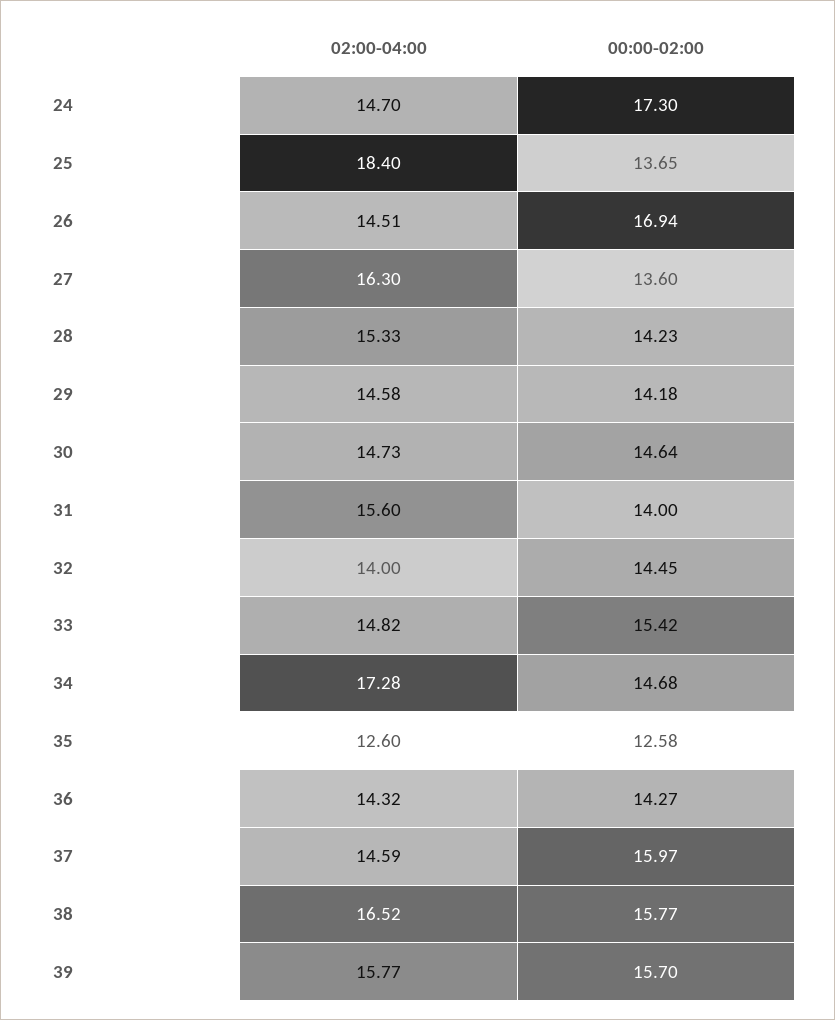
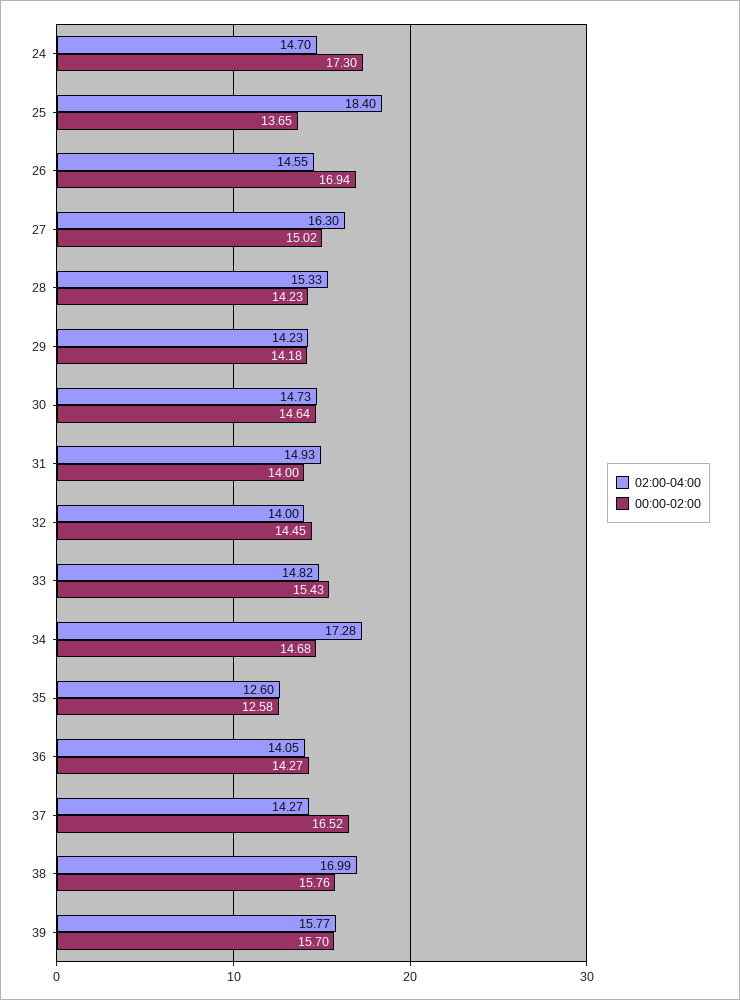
02:00-04:00, 26: 14.51 -> 14.55
00:00-02:00, 27: 13.6 -> 15.02
02:00-04:00, 29: 14.58 -> 14.23
02:00-04:00, 31: 15.6 -> 14.93
00:00-02:00, 33: 15.42 -> 15.43
02:00-04:00, 36: 14.32 -> 14.05
02:00-04:00, 37: 14.59 -> 14.27
00:00-02:00, 37: 15.97 -> 16.52
02:00-04:00, 38: 16.52 -> 16.99
00:00-02:00, 38: 15.77 -> 15.76

